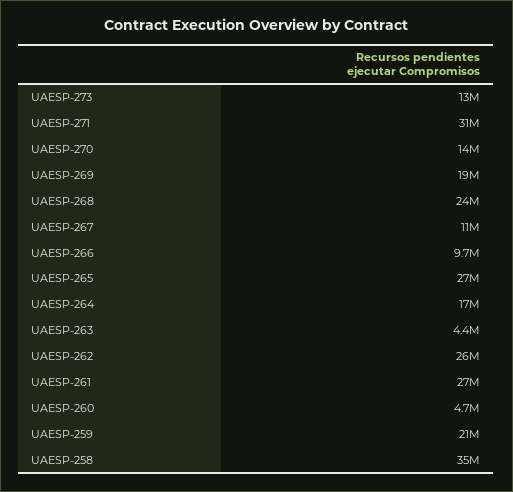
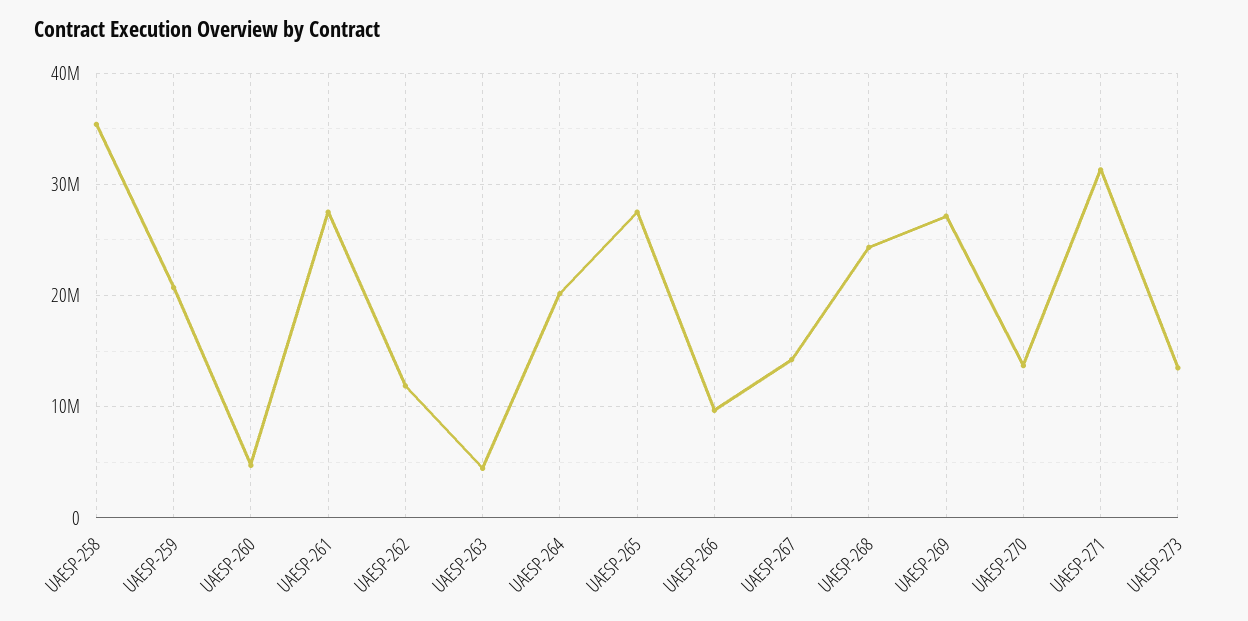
UAESP-269: 19000000 -> 27000000
UAESP-267: 11000000 -> 14000000
UAESP-264: 17000000 -> 20000000
UAESP-262: 26000000 -> 12000000

